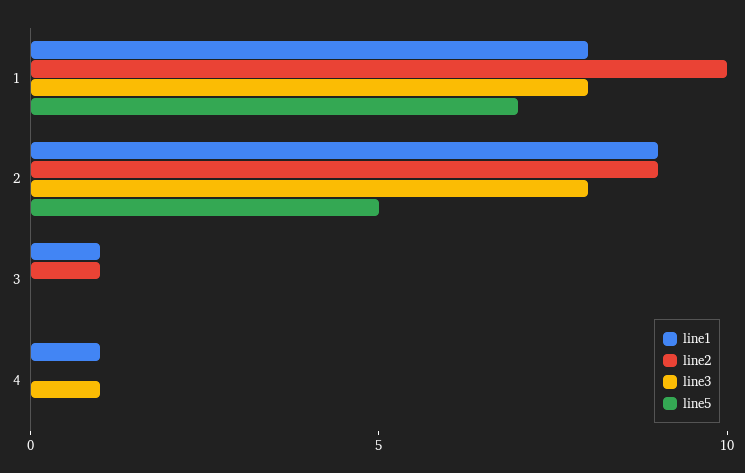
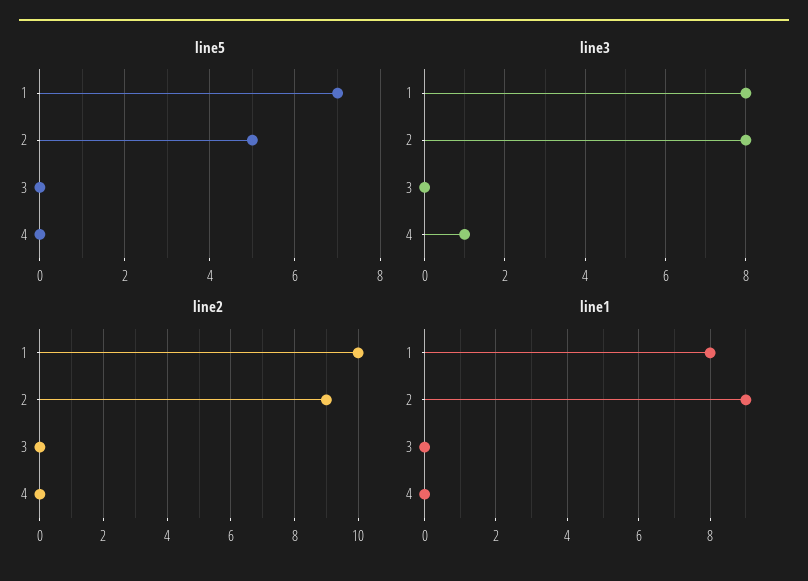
line1, 3: 1 -> 0
line2, 3: 1 -> 0
line1, 4: 1 -> 0

